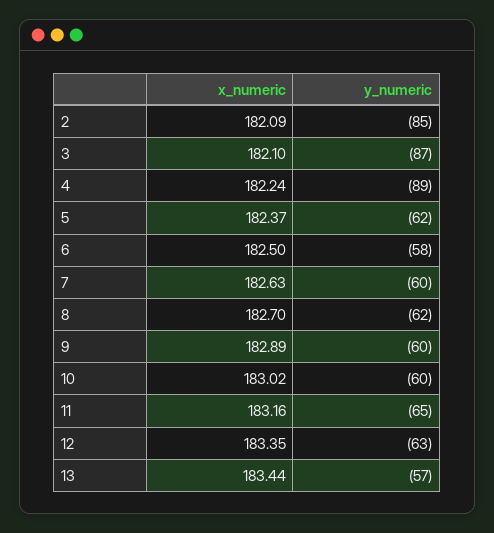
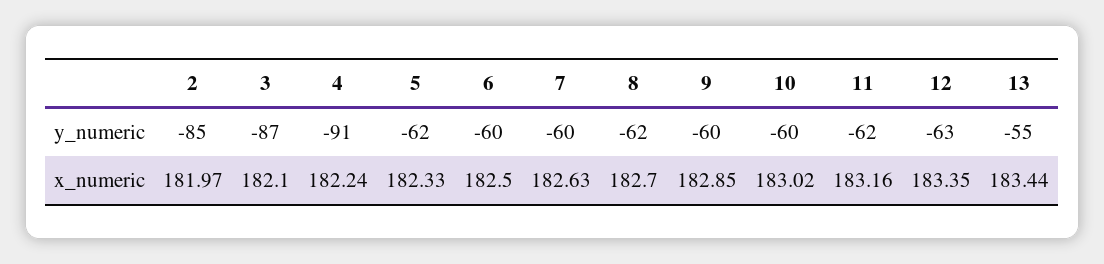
x_numeric, 2: 182.09 -> 181.97
y_numeric, 4: -89 -> -91
x_numeric, 5: 182.37 -> 182.33
y_numeric, 6: -58 -> -60
x_numeric, 9: 182.89 -> 182.85
y_numeric, 11: -65 -> -62
y_numeric, 13: -57 -> -55

